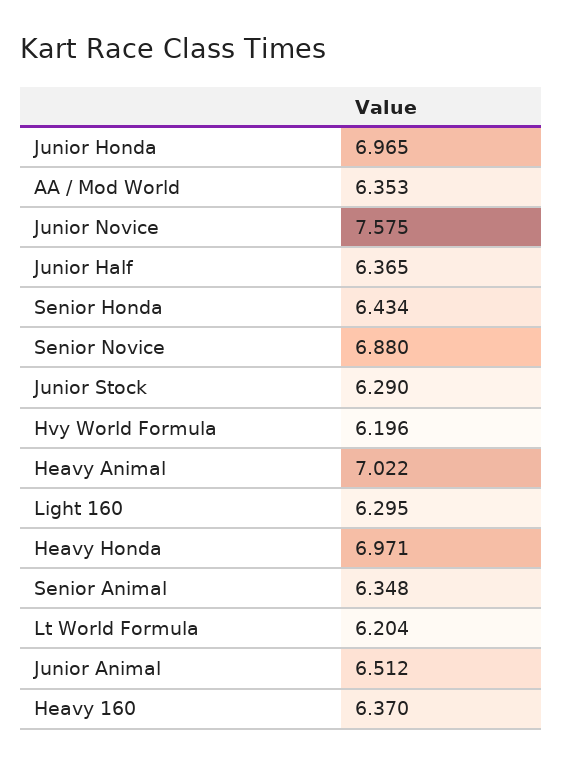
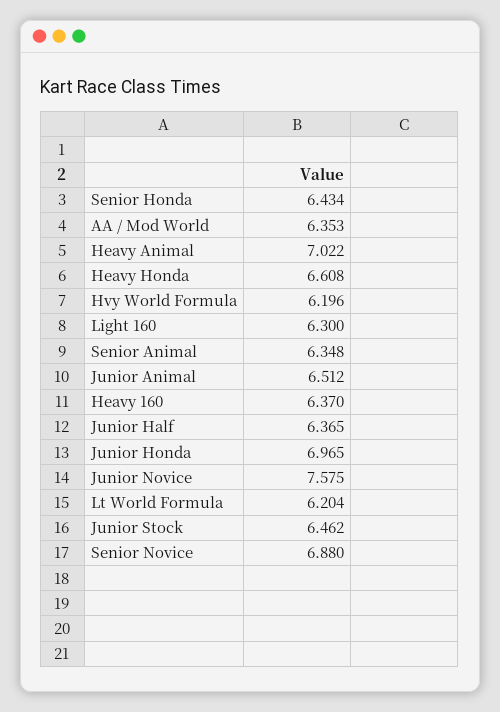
Junior Stock: 6.29 -> 6.462
Light 160: 6.295 -> 6.3
Heavy Honda: 6.971 -> 6.608

